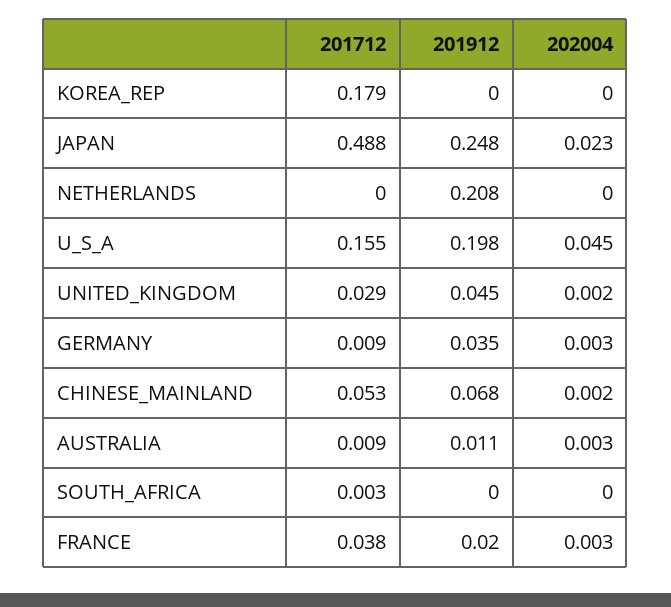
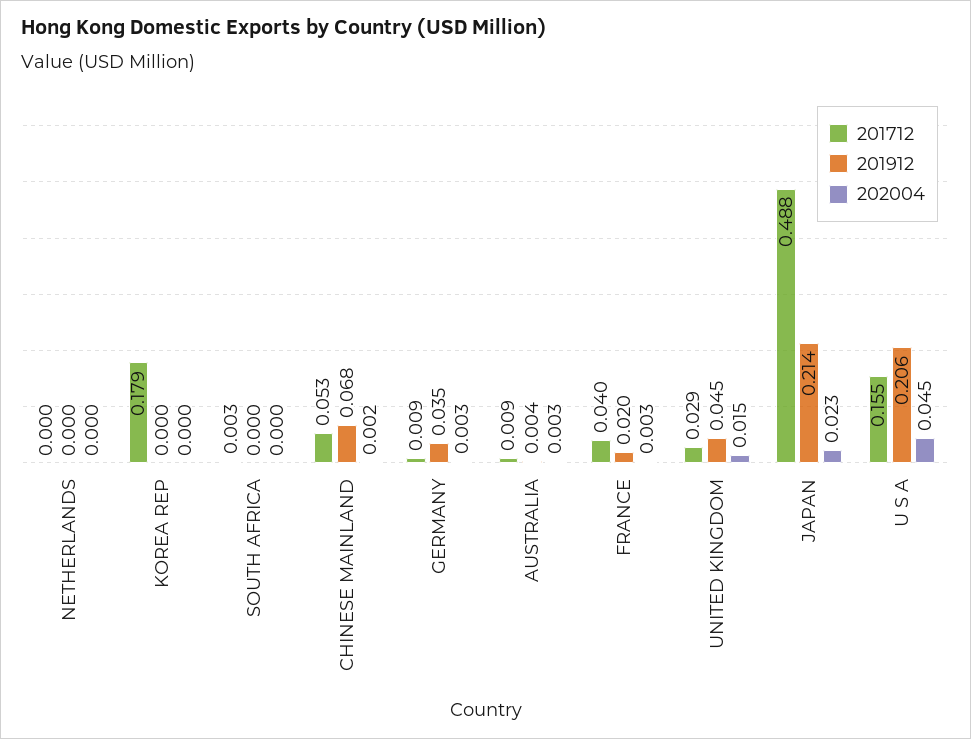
201912, JAPAN: 0.248 -> 0.214
201912, NETHERLANDS: 0.208 -> 0
201912, U_S_A: 0.198 -> 0.206
202004, UNITED_KINGDOM: 0.002 -> 0.015
201912, AUSTRALIA: 0.011 -> 0.004
201712, FRANCE: 0.038 -> 0.04

